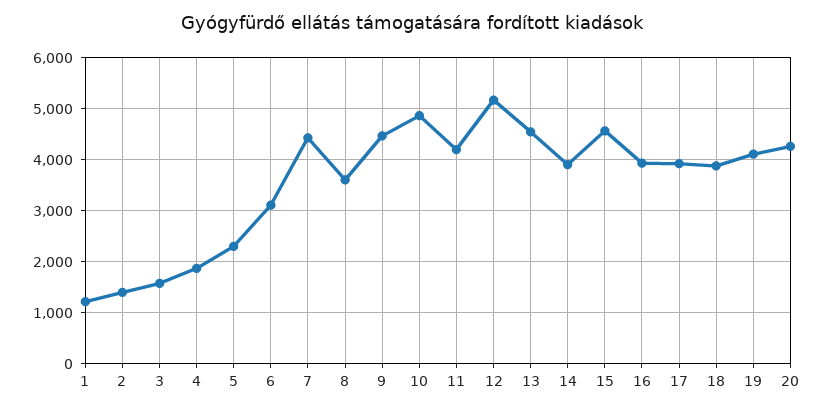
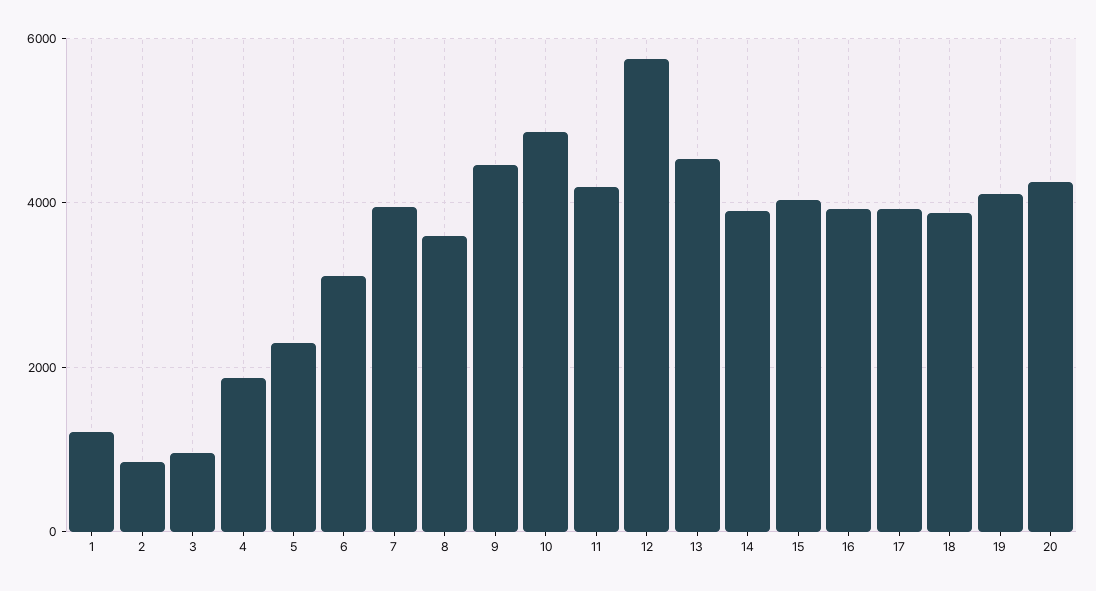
2: 1400 -> 800
3: 1600 -> 1000
7: 4400 -> 4000
12: 5200 -> 5800
15: 4600 -> 4000

